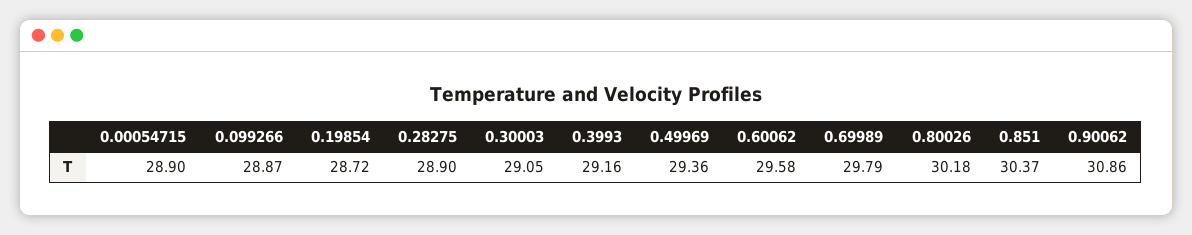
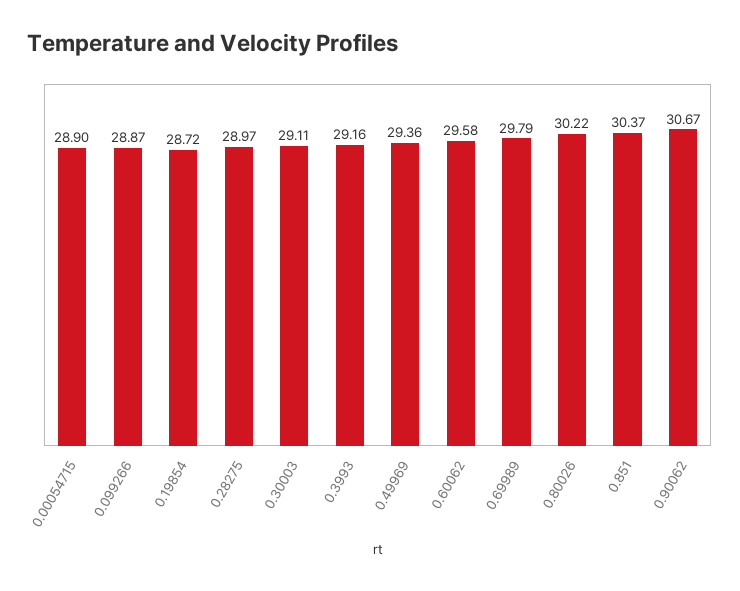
0.28275: 28.9 -> 28.97
0.30003: 29.05 -> 29.11
0.80026: 30.18 -> 30.22
0.90062: 30.86 -> 30.67

